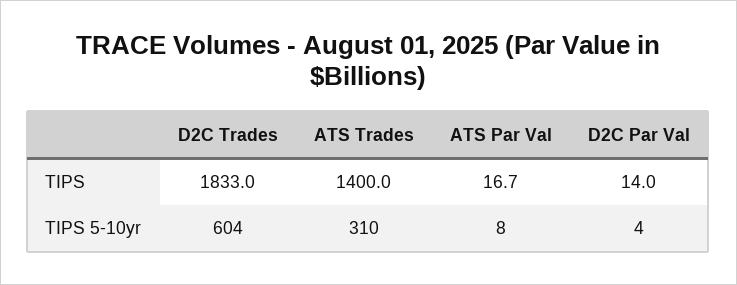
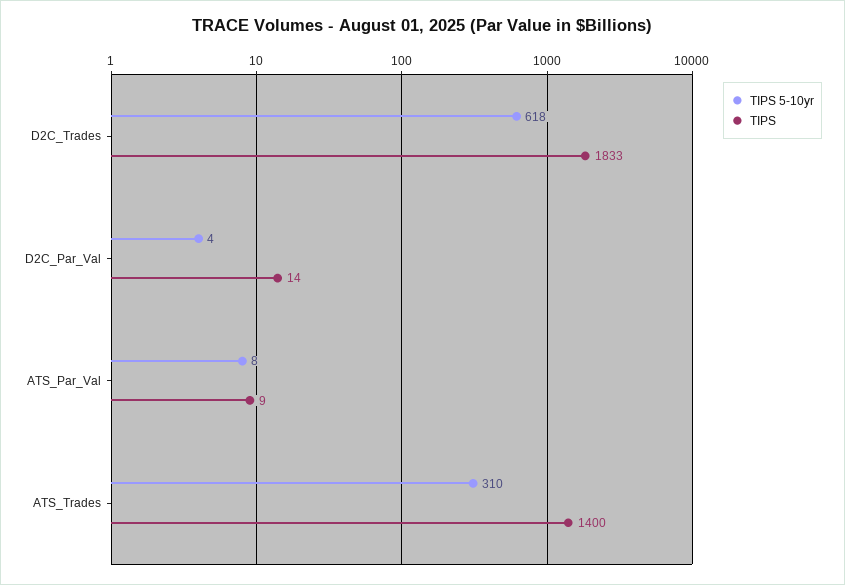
TIPS, ATS Par Val: 16.7 -> 9
TIPS 5-10yr, D2C Trades: 604 -> 618

